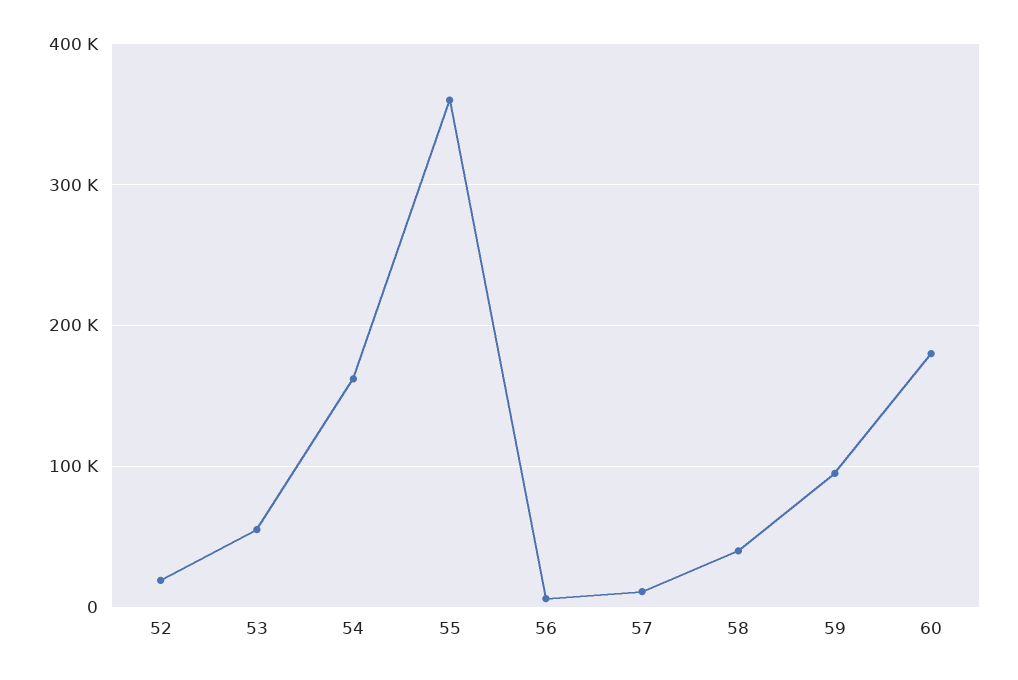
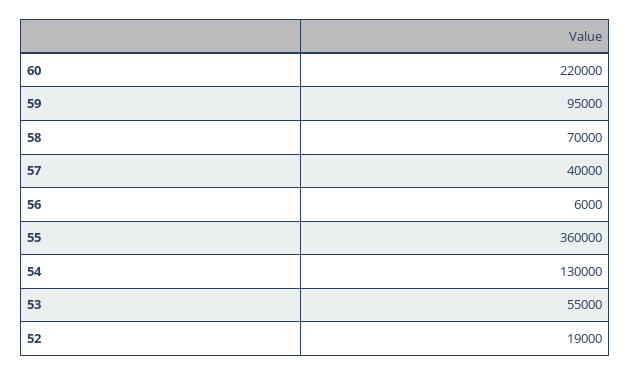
54: 160000 -> 130000
57: 10000 -> 40000
58: 40000 -> 70000
60: 180000 -> 220000

